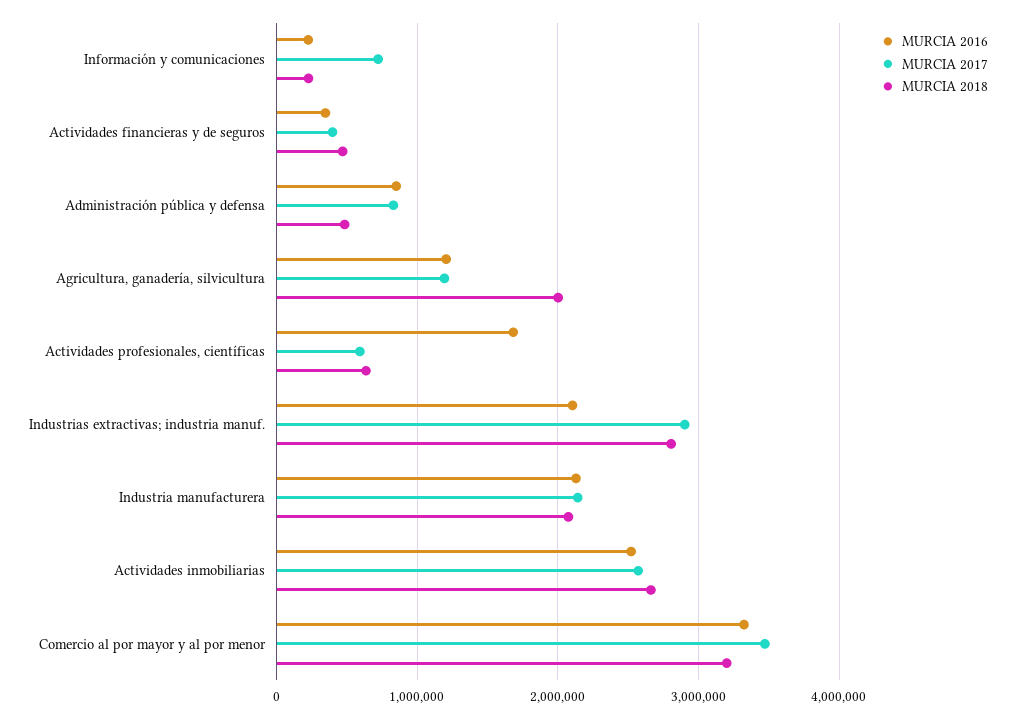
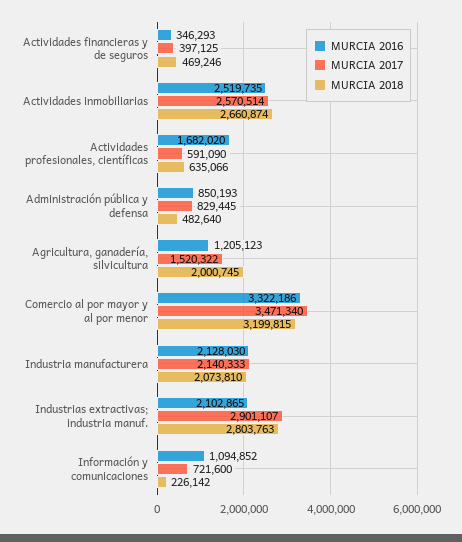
MURCIA 2016, Información y comunicaciones: 200000 -> 1094852
MURCIA 2017, Agricultura, ganadería, silvicultura: 1200000 -> 1520322

